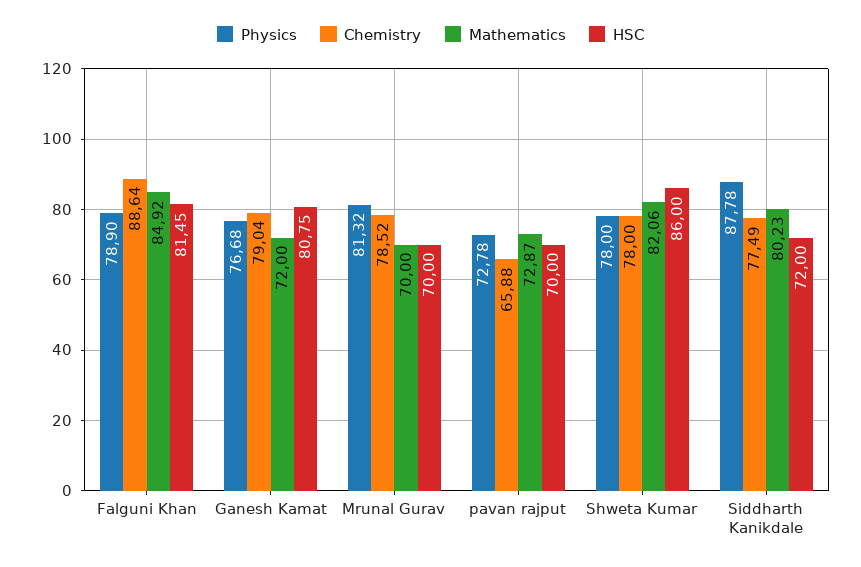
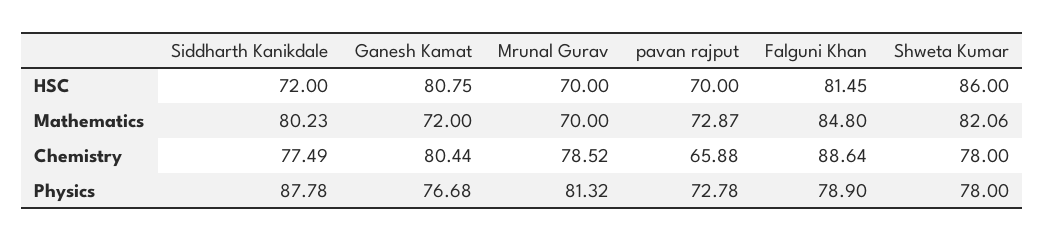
Mathematics, Falguni Khan: 84.92 -> 84.8
Chemistry, Ganesh Kamat: 79.04 -> 80.44

